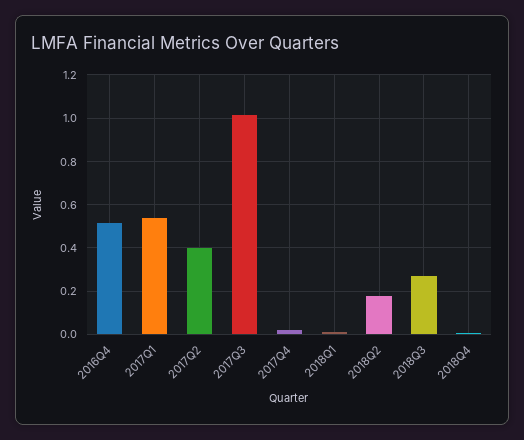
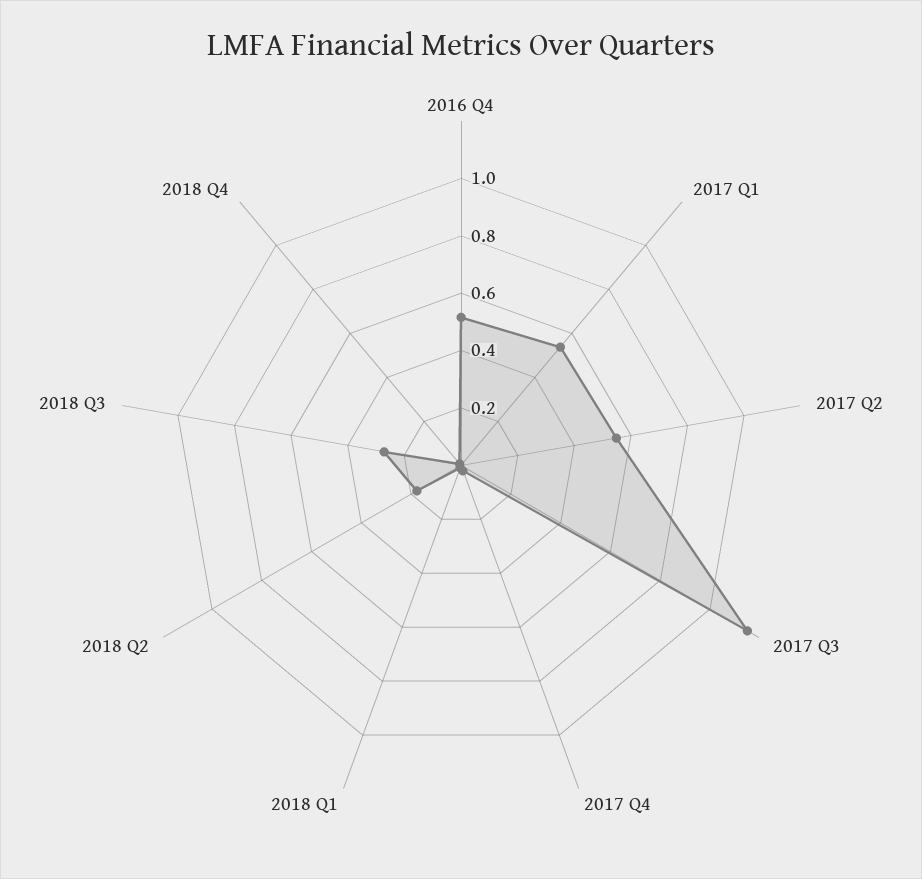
2017Q2: 0.4 -> 0.55
2017Q3: 1 -> 1.15

